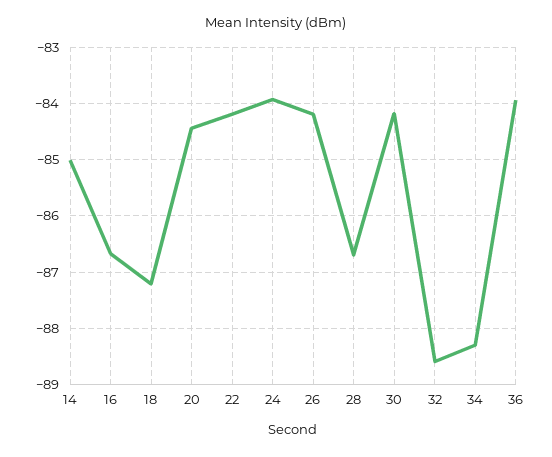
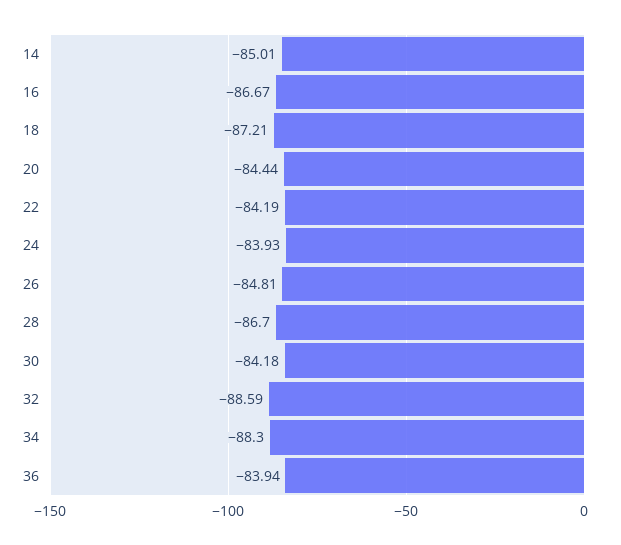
26: -84.2 -> -84.81

